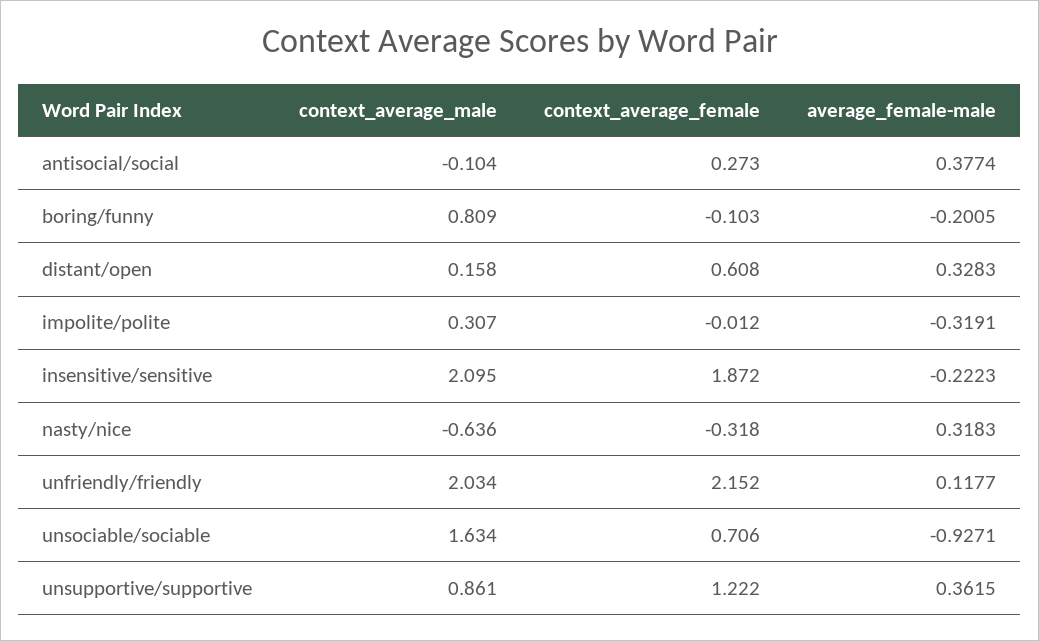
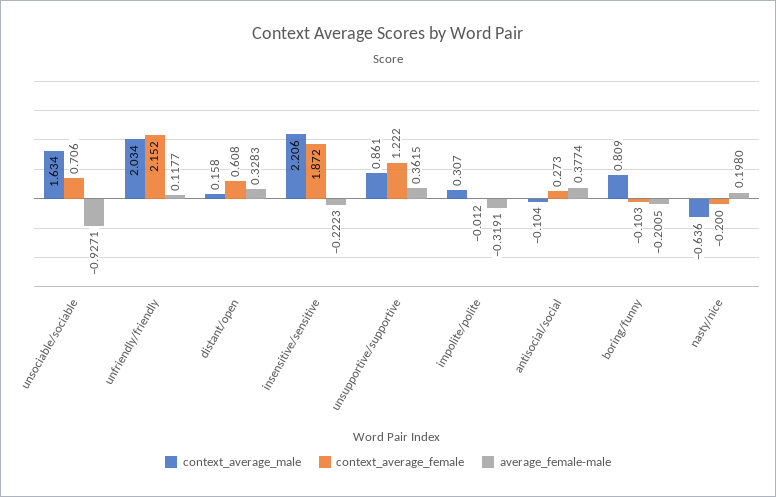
context_average_male, insensitive/sensitive: 2.095 -> 2.206
context_average_female, nasty/nice: -0.318 -> -0.2
average_female-male, nasty/nice: 0.3183 -> 0.198

